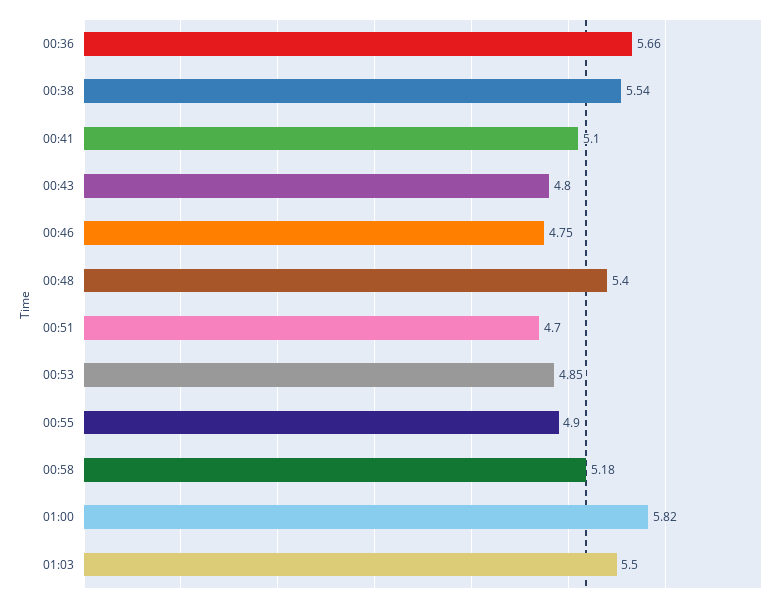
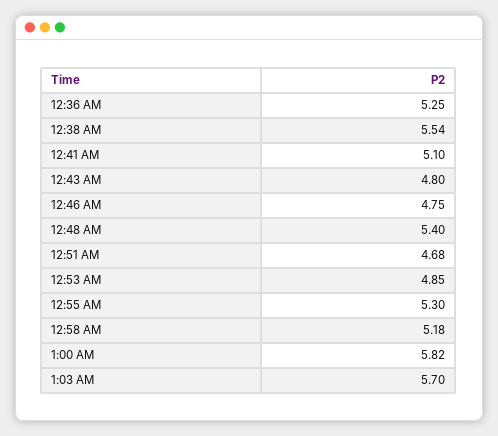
00:36: 5.66 -> 5.25
00:51: 4.7 -> 4.68
00:55: 4.9 -> 5.3
01:03: 5.5 -> 5.7

